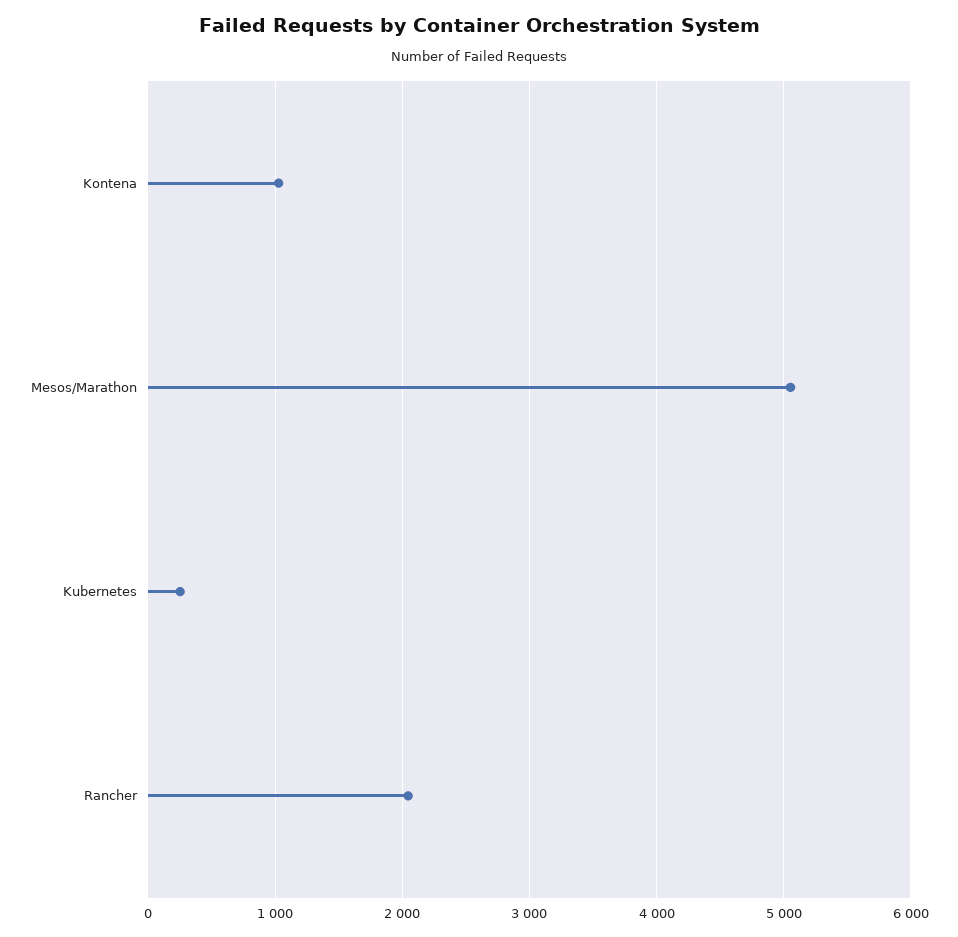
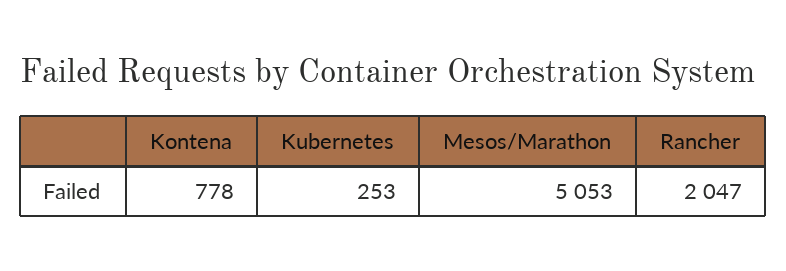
Kontena: 1000 -> 778

